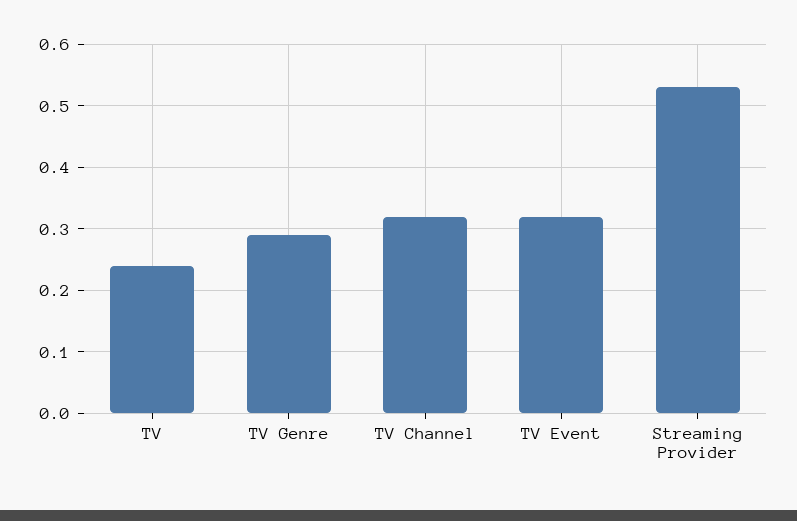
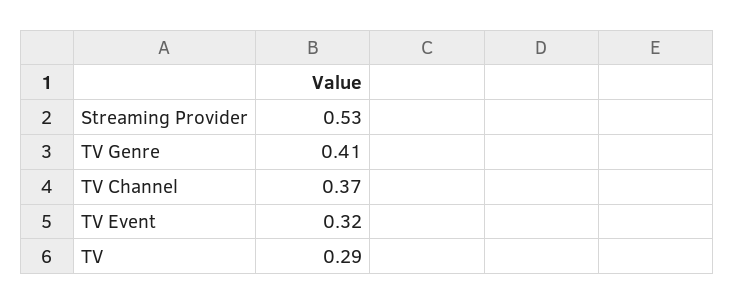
TV: 0.24 -> 0.29
TV Genre: 0.29 -> 0.41
TV Channel: 0.32 -> 0.37

